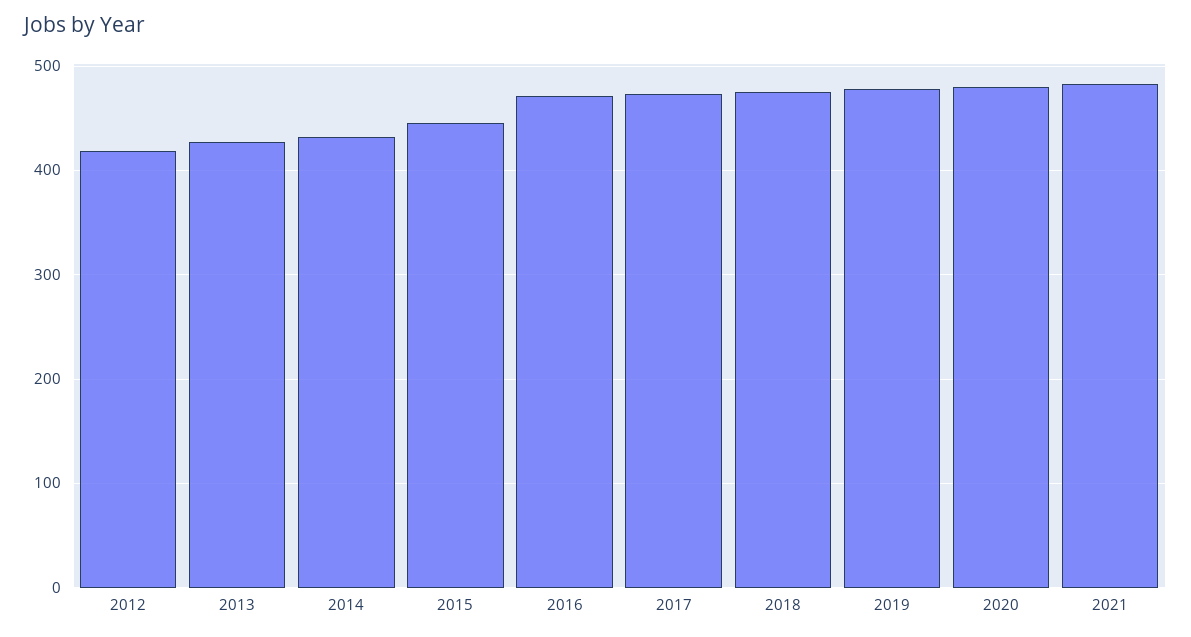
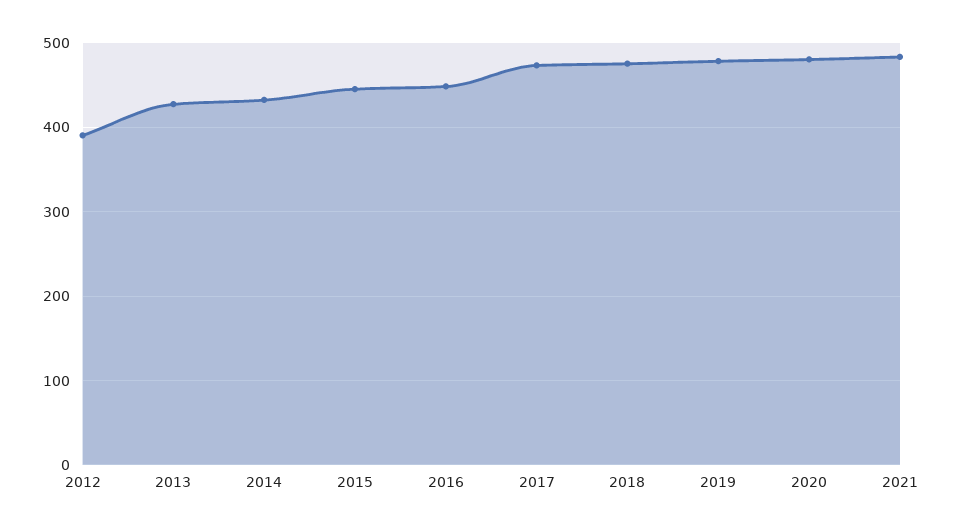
2012: 420 -> 390
2016: 470 -> 450

